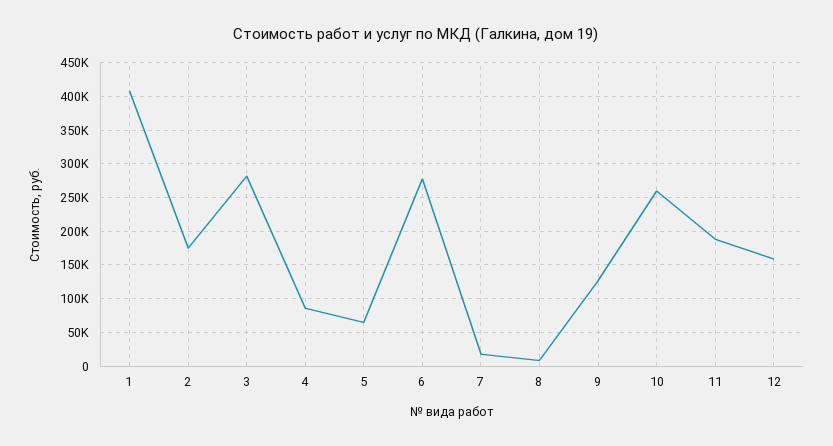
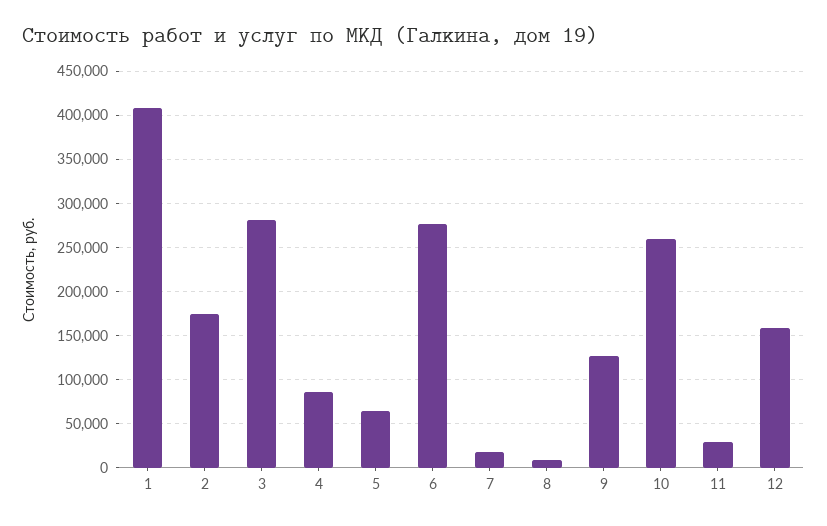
11: 190000 -> 30000

